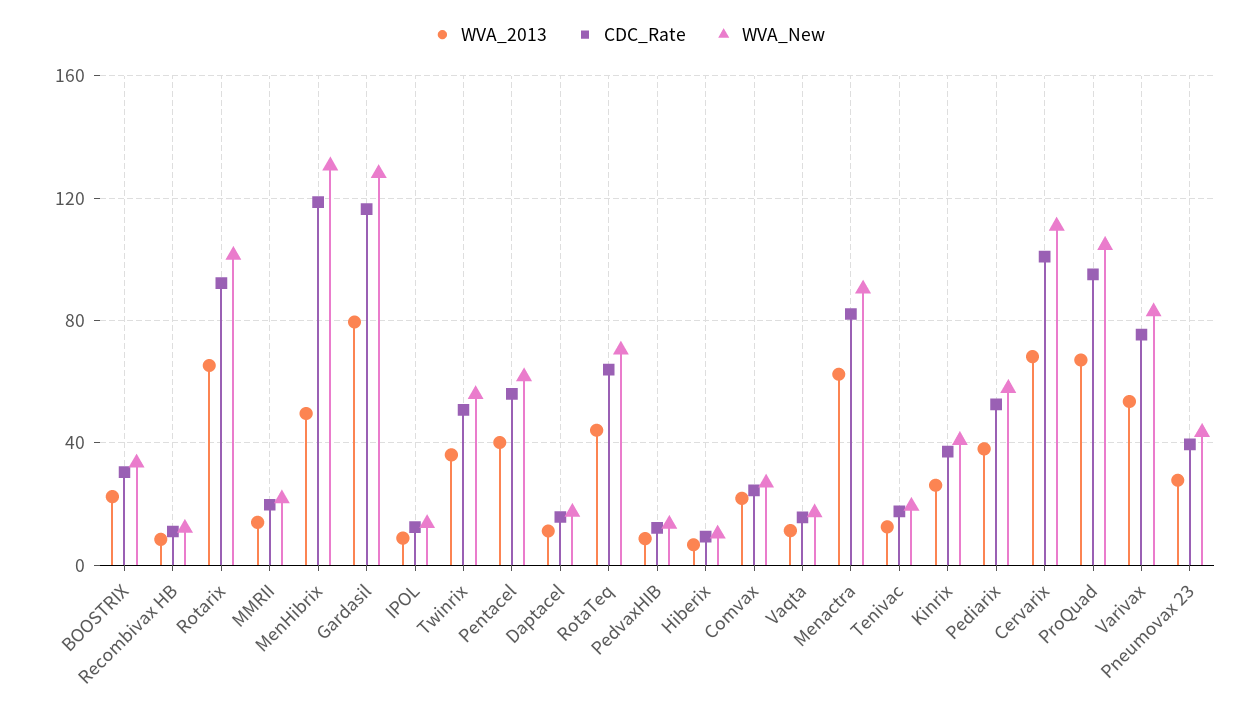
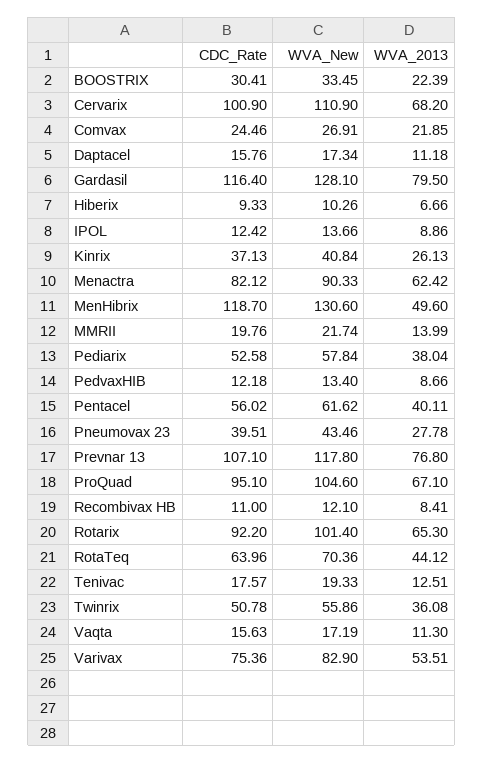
CDC_Rate, Prevnar 13: none -> 107.1
WVA_New, Prevnar 13: none -> 117.8
WVA_2013, Prevnar 13: none -> 76.8

